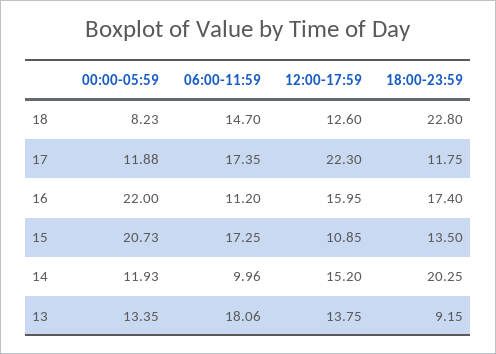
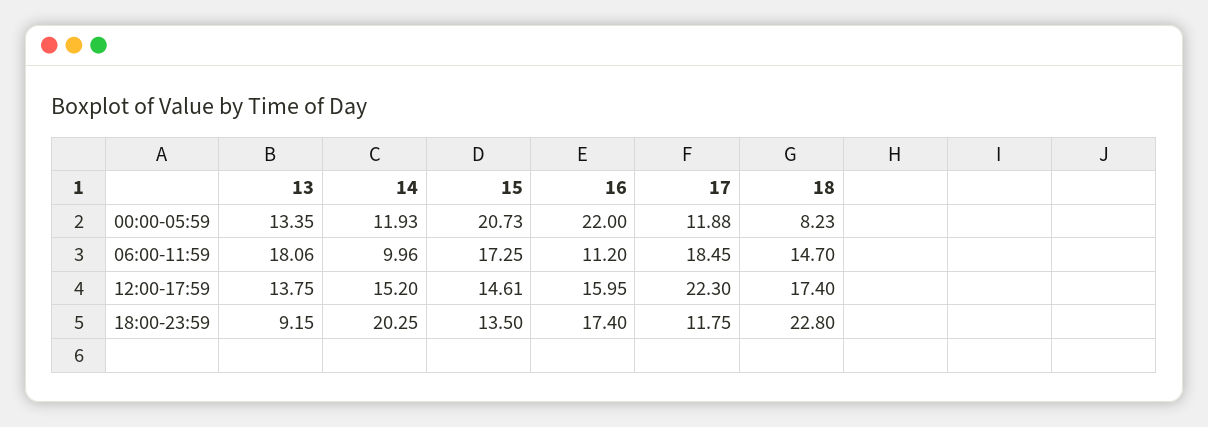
12:00-17:59, 18: 12.6 -> 17.4
06:00-11:59, 17: 17.35 -> 18.45
12:00-17:59, 15: 10.85 -> 14.61

